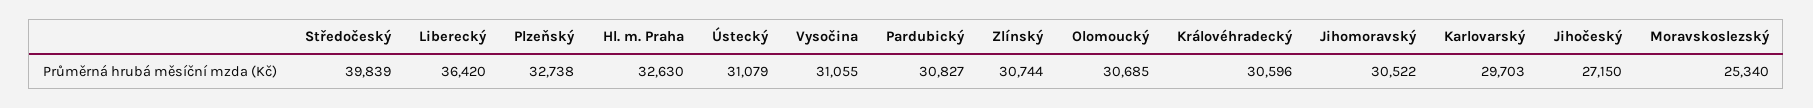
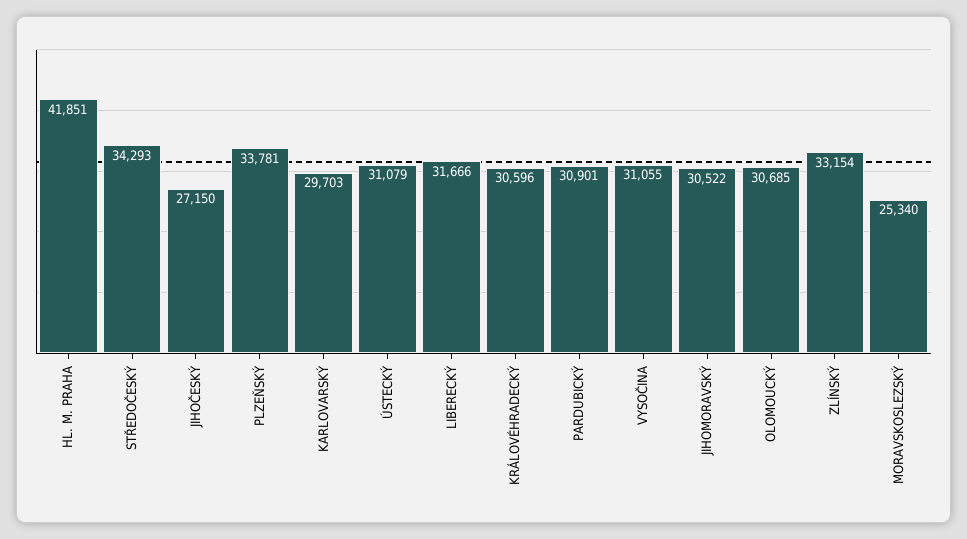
Středočeský: 39839 -> 34293
Liberecký: 36420 -> 31666
Plzeňský: 32738 -> 33781
Hl. m. Praha: 32630 -> 41851
Pardubický: 30827 -> 30901
Zlínský: 30744 -> 33154

